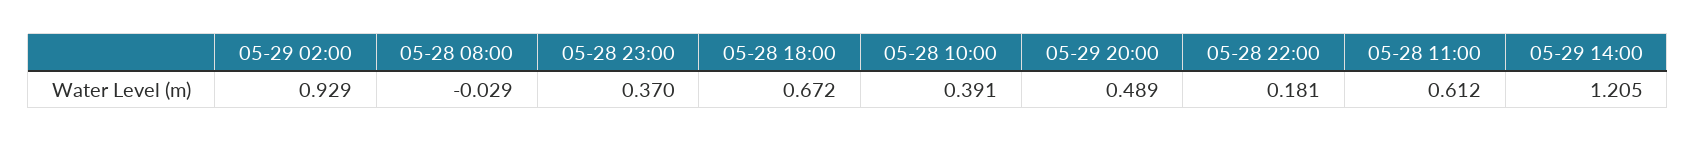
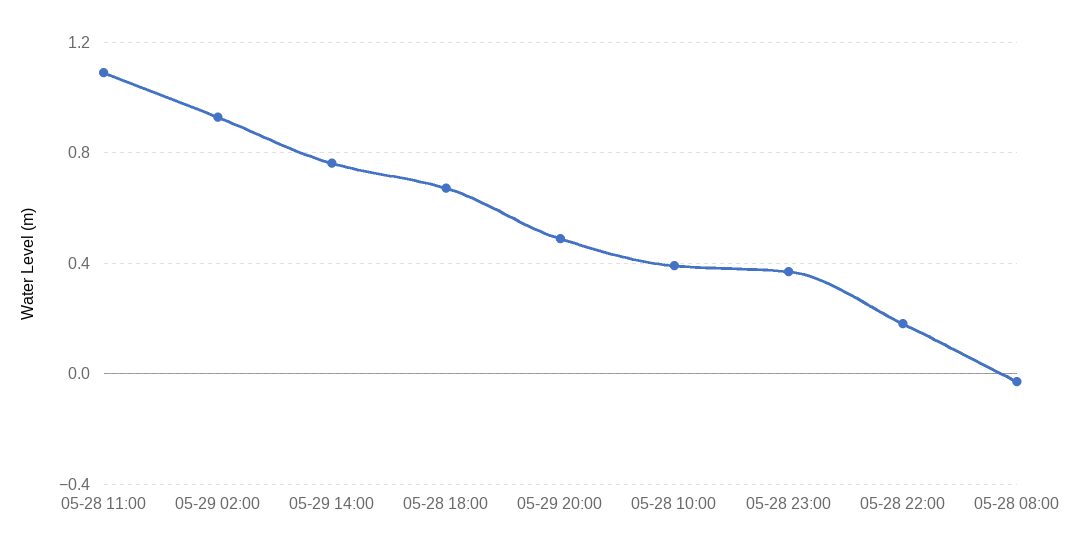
05-28 11:00: 0.612 -> 1.1
05-29 14:00: 1.205 -> 0.75

